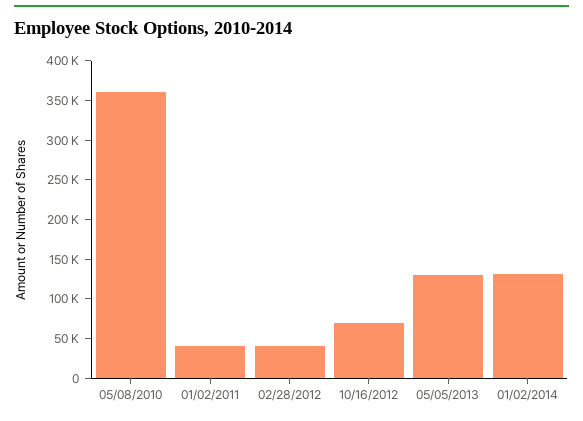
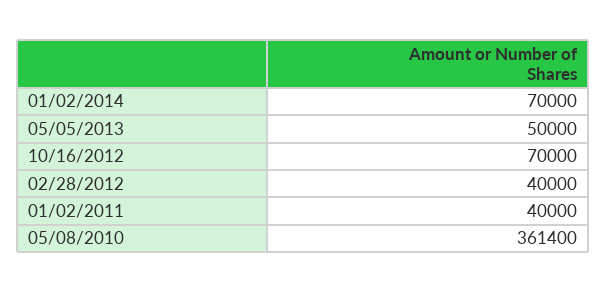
05/05/2013: 125000 -> 50000
01/02/2014: 125000 -> 70000

